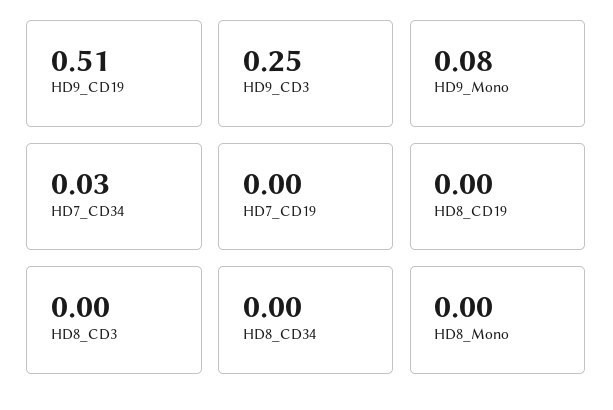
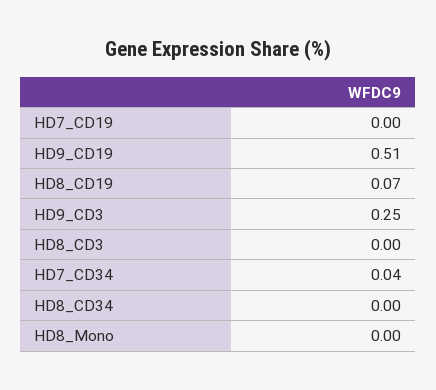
HD9_Mono: 0.08 -> none
HD7_CD34: 0.03 -> 0.04
HD8_CD19: 0 -> 0.07

